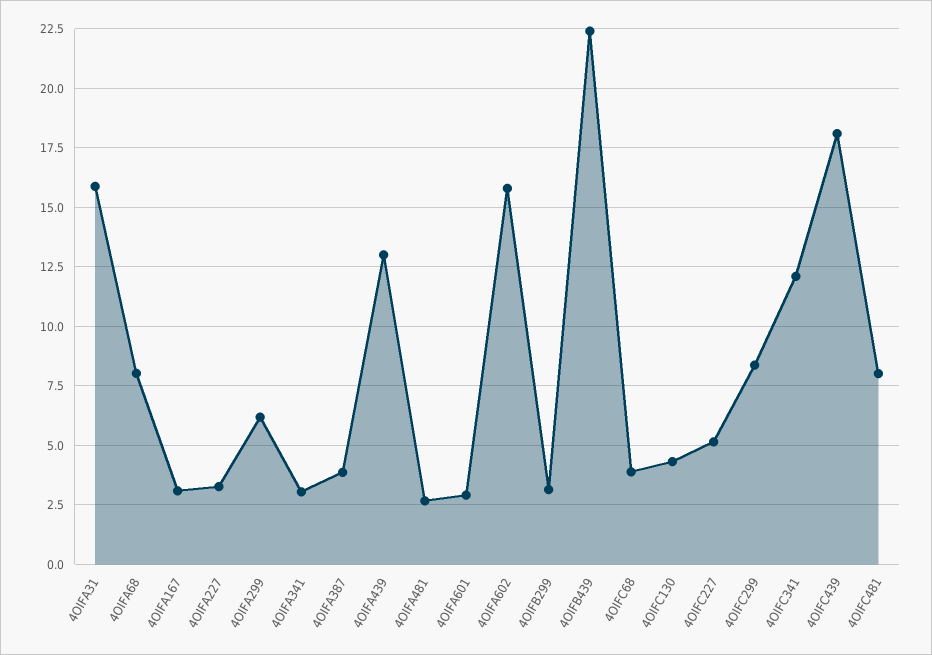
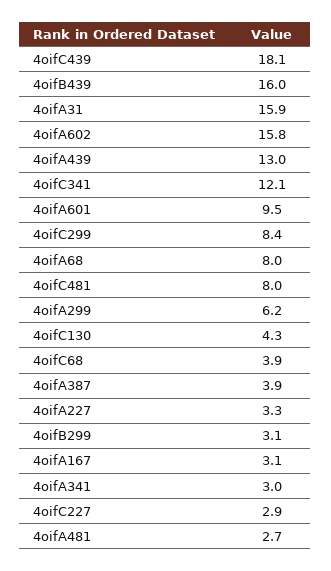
4OIFA601: 3 -> 9.5
4OIFB439: 22.5 -> 16
4OIFC227: 5 -> 2.9

